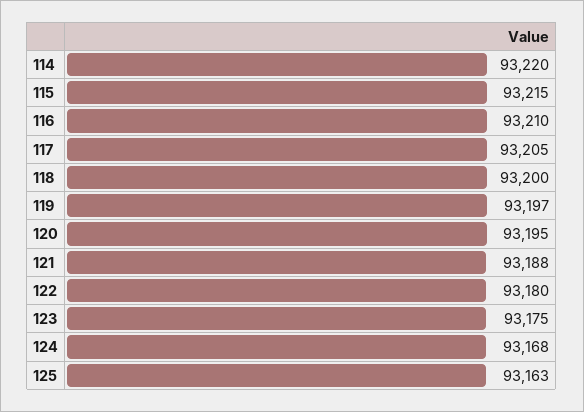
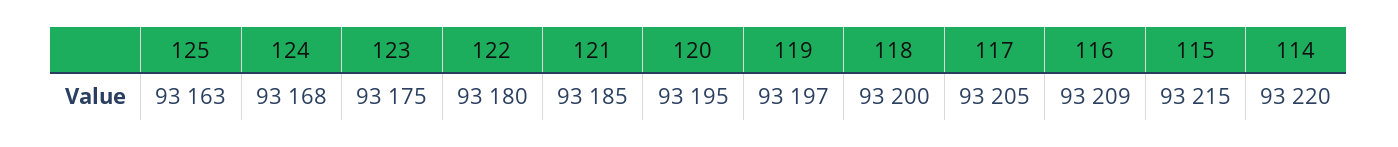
116: 93210 -> 93209
121: 93188 -> 93185

